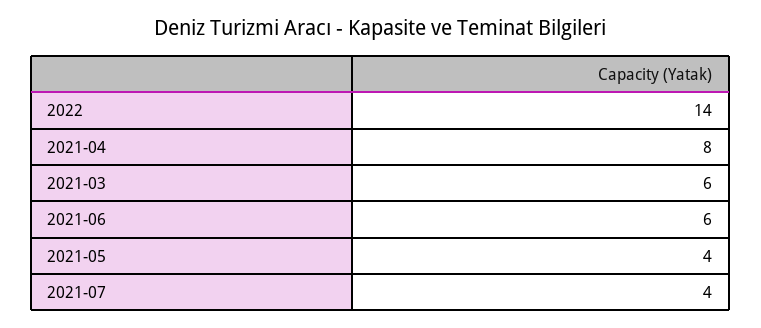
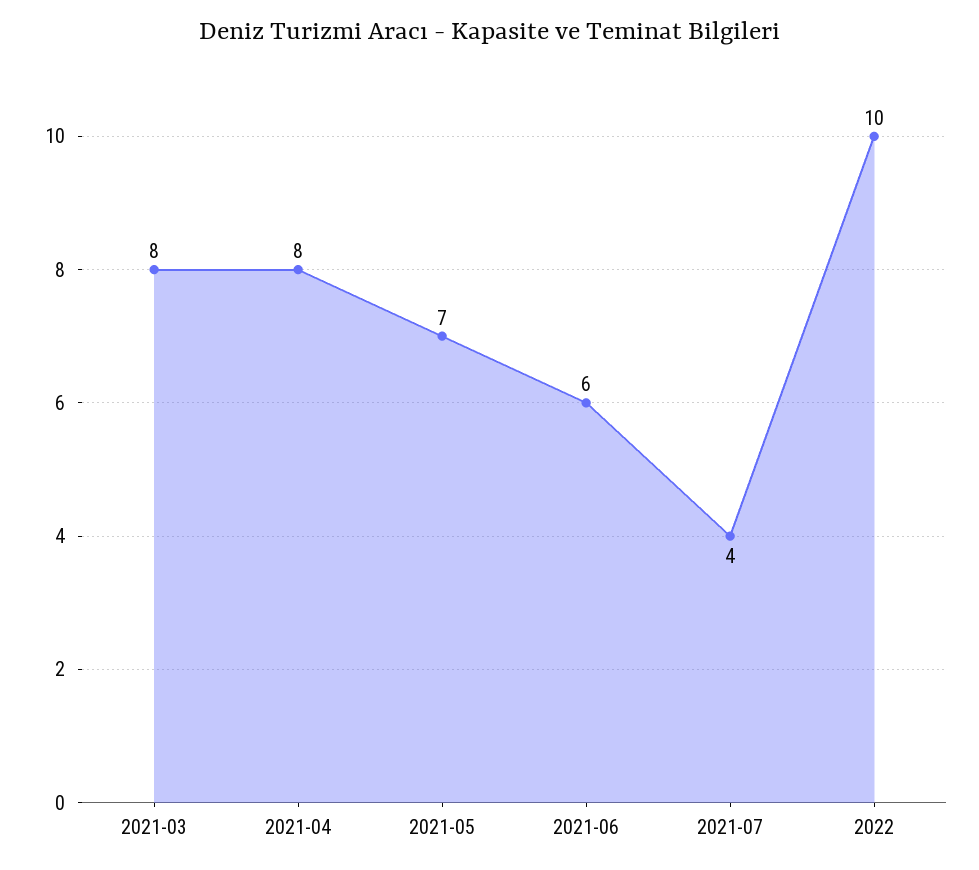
2022: 14 -> 10
2021-03: 6 -> 8
2021-05: 4 -> 7

